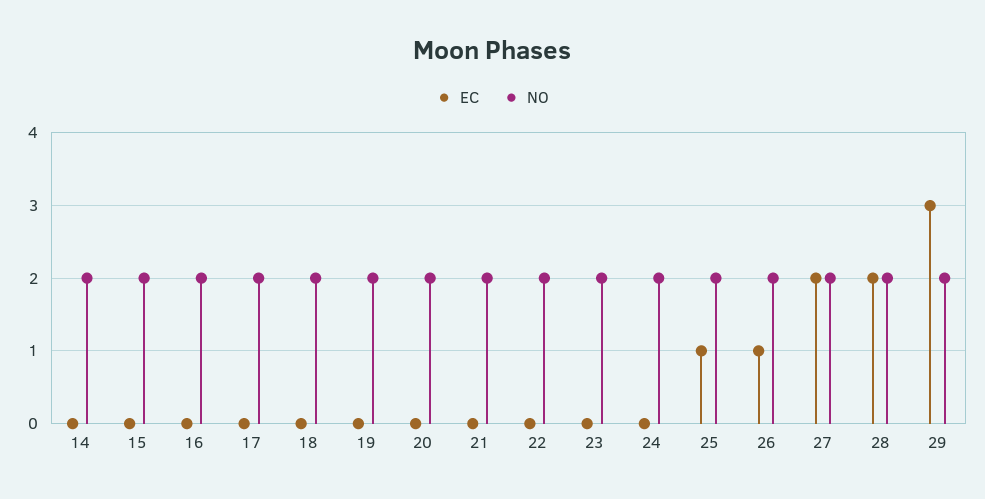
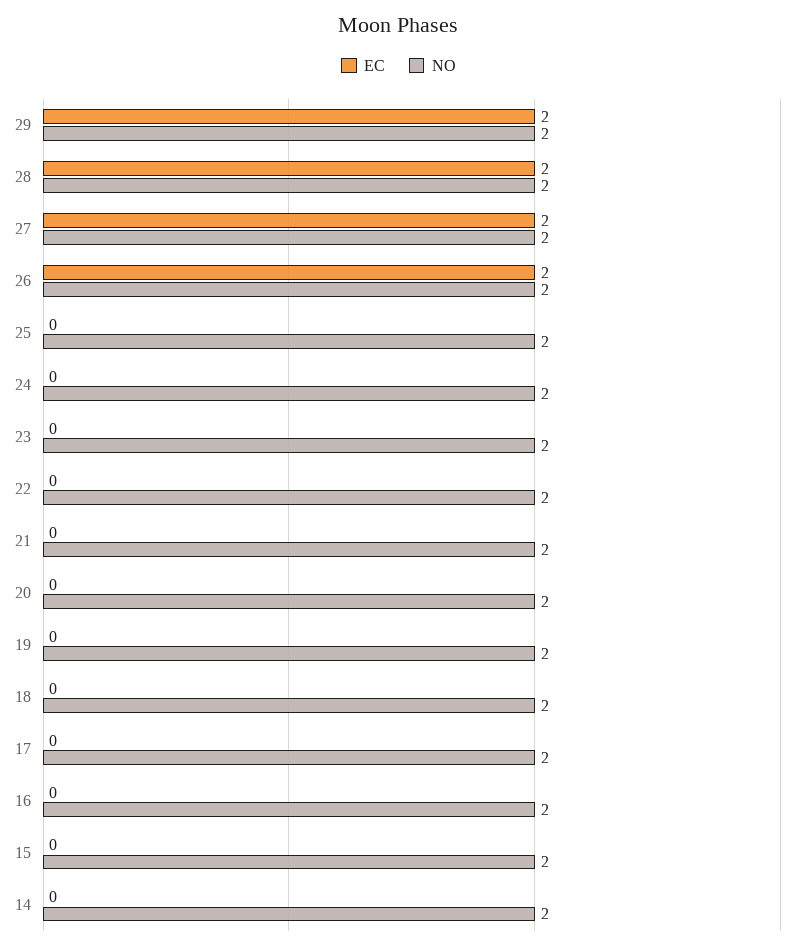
EC, 25: 1 -> 0
EC, 26: 1 -> 2
EC, 29: 3 -> 2

